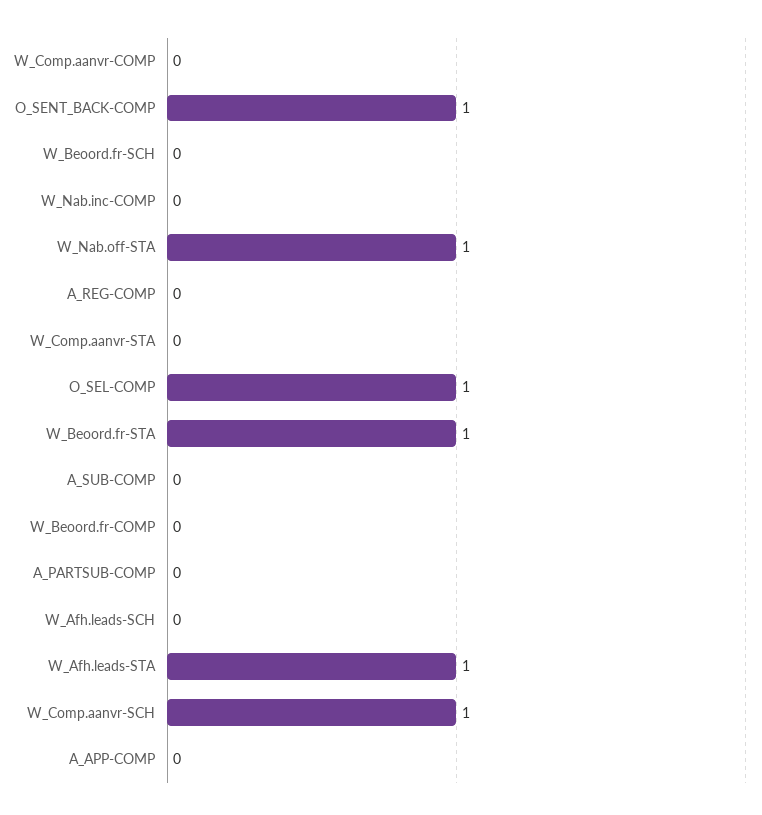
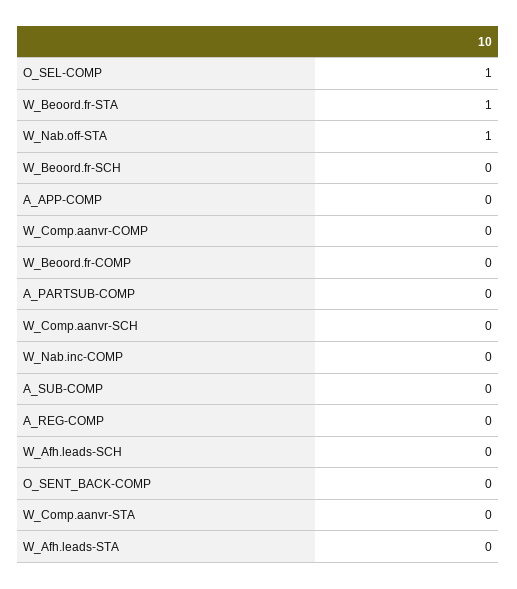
O_SENT_BACK-COMP: 1 -> 0
W_Afh.leads-STA: 1 -> 0
W_Comp.aanvr-SCH: 1 -> 0

